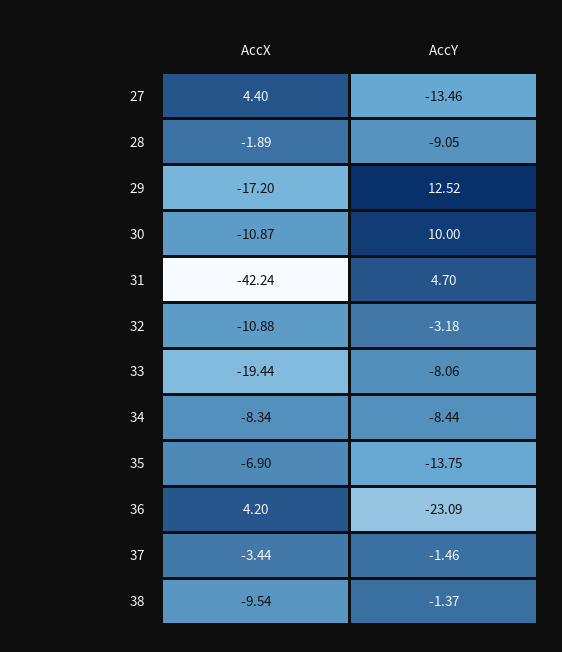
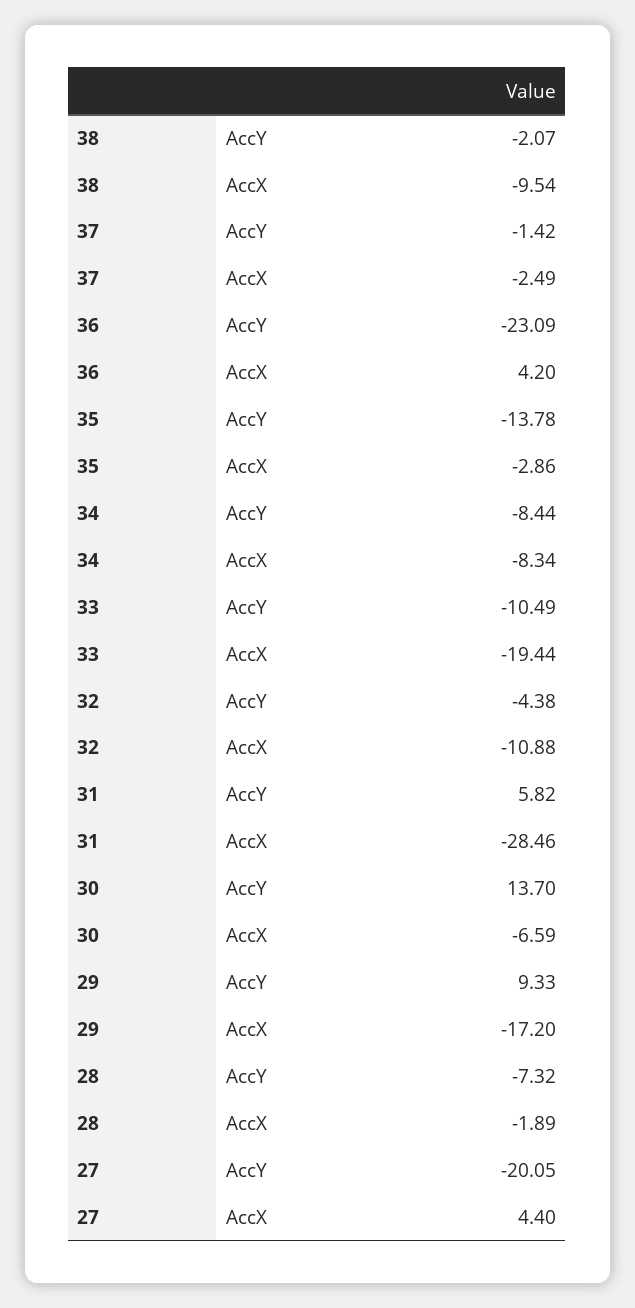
AccY, 27: -13.46 -> -20.05
AccY, 28: -9.05 -> -7.32
AccY, 29: 12.52 -> 9.33
AccX, 30: -10.87 -> -6.59
AccY, 30: 10 -> 13.7
AccX, 31: -42.24 -> -28.46
AccY, 31: 4.7 -> 5.82
AccY, 32: -3.18 -> -4.38
AccY, 33: -8.06 -> -10.49
AccX, 35: -6.9 -> -2.86
AccY, 35: -13.75 -> -13.78
AccX, 37: -3.44 -> -2.49
AccY, 37: -1.46 -> -1.42
AccY, 38: -1.37 -> -2.07

